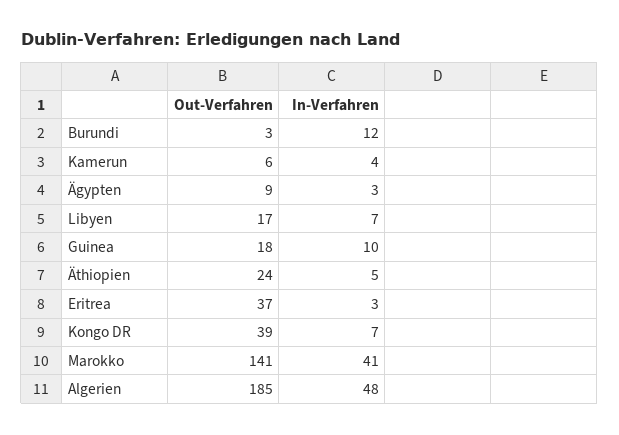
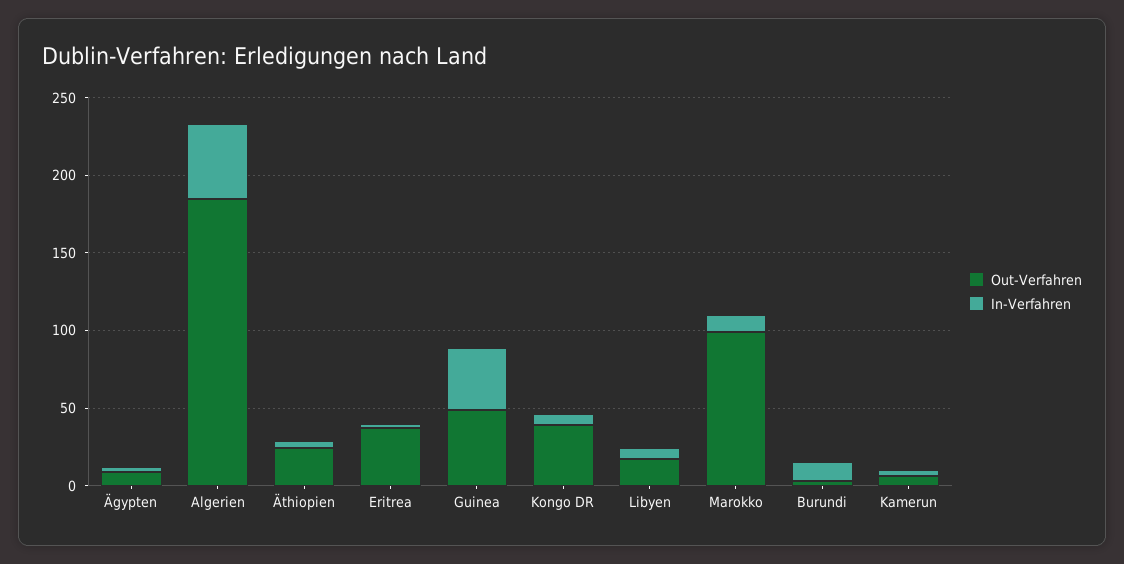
Out-Verfahren, Guinea: 18 -> 50
In-Verfahren, Guinea: 10 -> 40
Out-Verfahren, Marokko: 141 -> 100
In-Verfahren, Marokko: 41 -> 10

